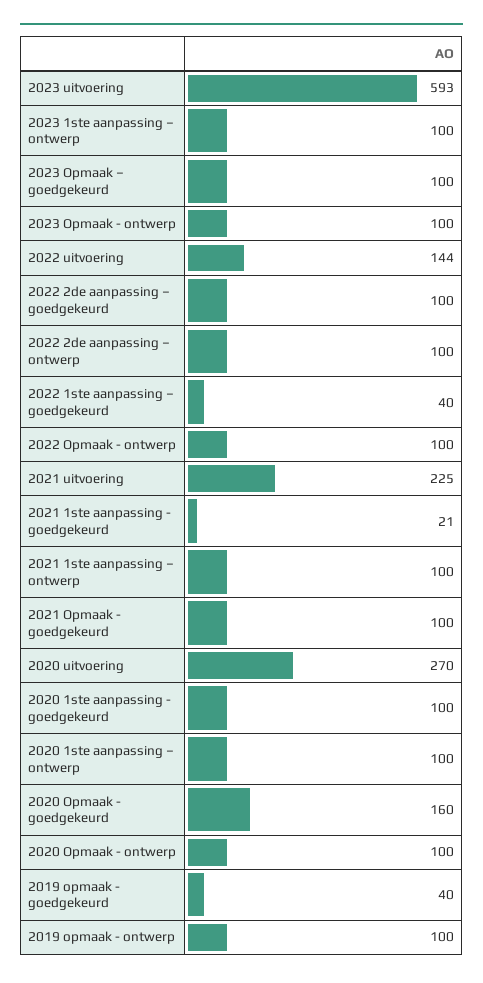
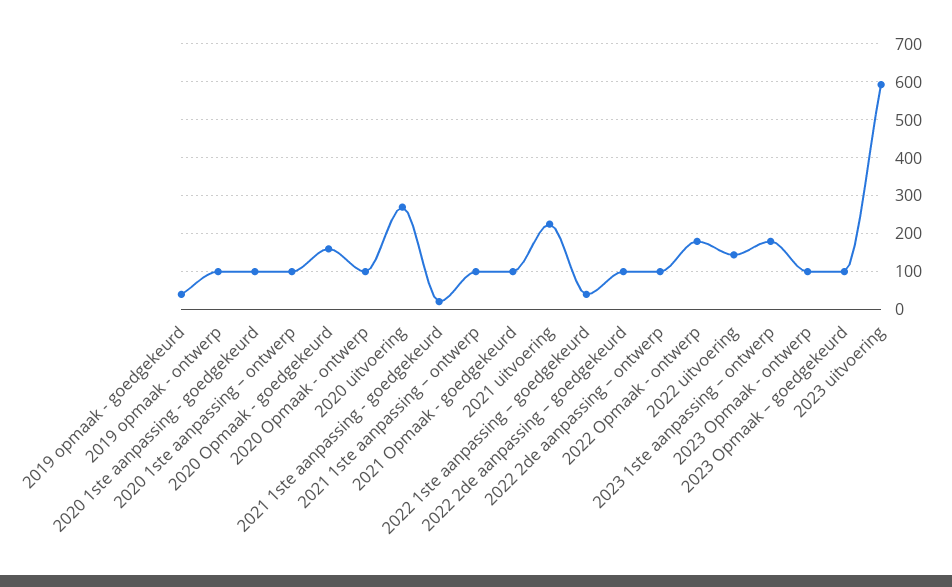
2023 1ste aanpassing – ontwerp: 100 -> 180
2022 Opmaak - ontwerp: 100 -> 180

